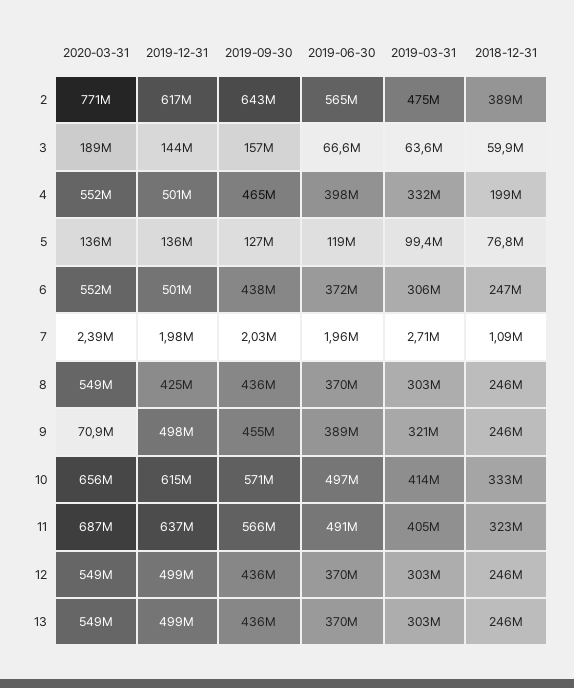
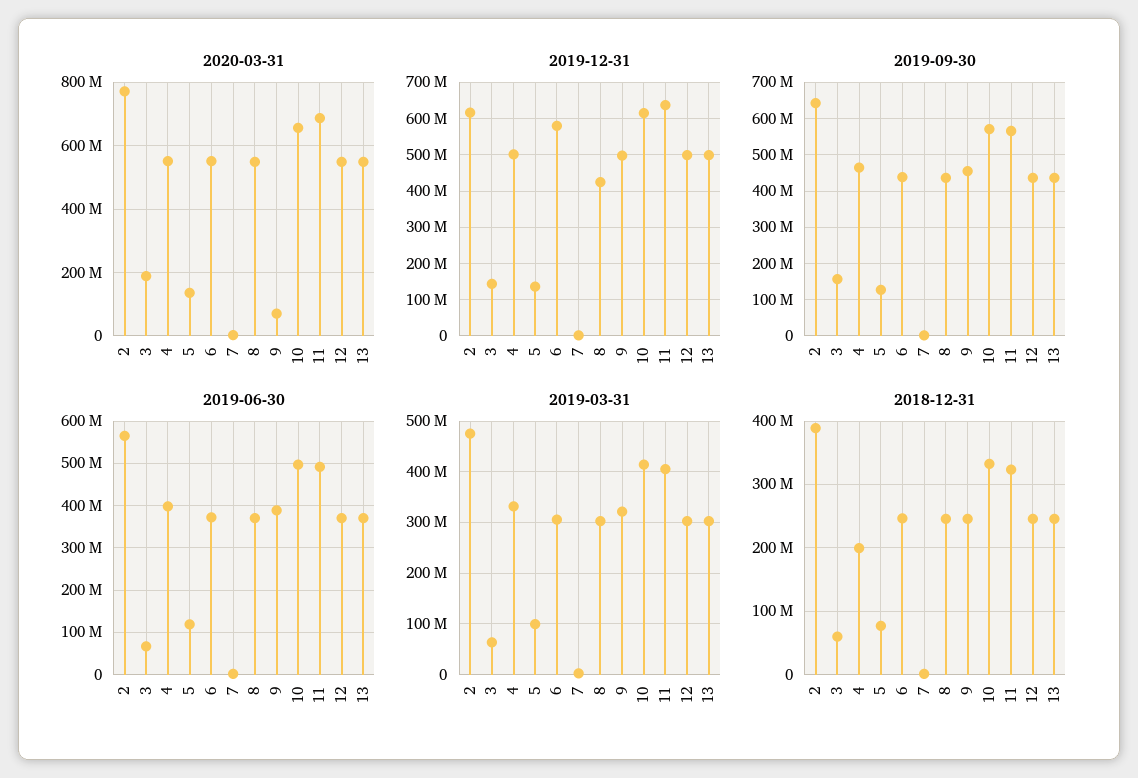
2019-12-31, 6: 501000000 -> 580000000

